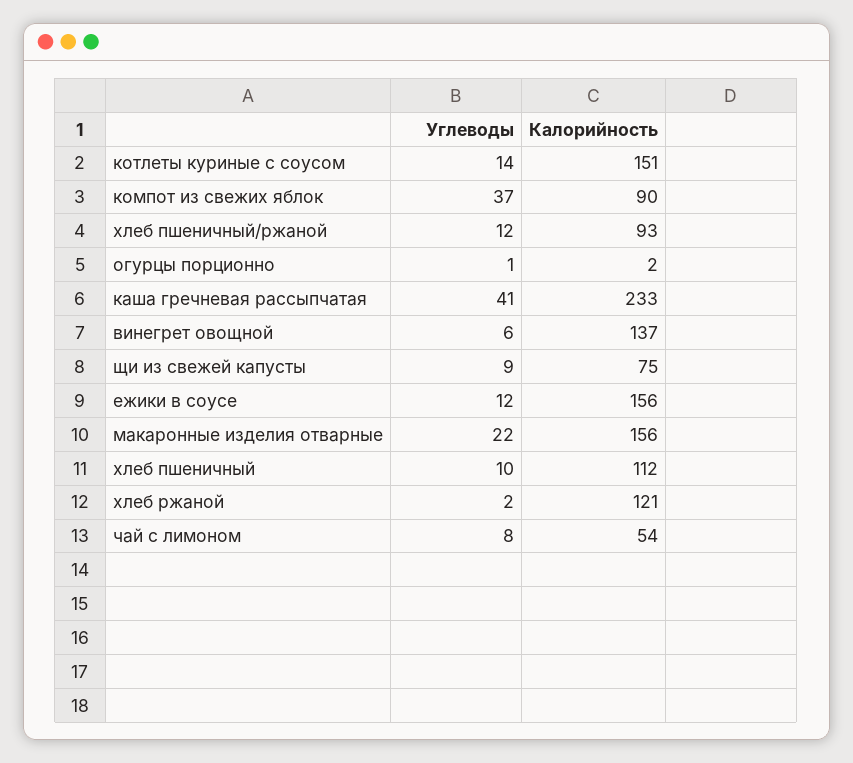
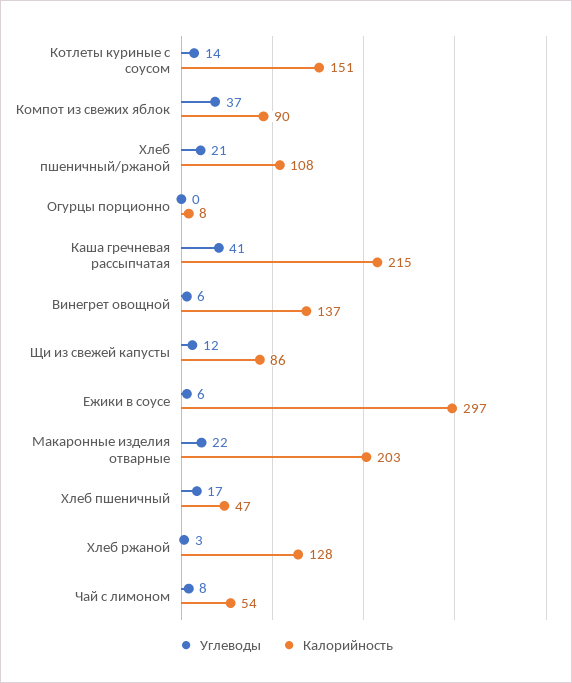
Углеводы, хлеб пшеничный/ржаной: 12 -> 21
Калорийность, хлеб пшеничный/ржаной: 93 -> 108
Углеводы, огурцы порционно: 1 -> 0
Калорийность, огурцы порционно: 2 -> 8
Калорийность, каша гречневая рассыпчатая: 233 -> 215
Углеводы, щи из свежей капусты: 9 -> 12
Калорийность, щи из свежей капусты: 75 -> 86
Углеводы, ежики в соусе: 12 -> 6
Калорийность, ежики в соусе: 156 -> 297
Калорийность, макаронные изделия отварные: 156 -> 203
Углеводы, хлеб пшеничный: 10 -> 17
Калорийность, хлеб пшеничный: 112 -> 47
Углеводы, хлеб ржаной: 2 -> 3
Калорийность, хлеб ржаной: 121 -> 128

